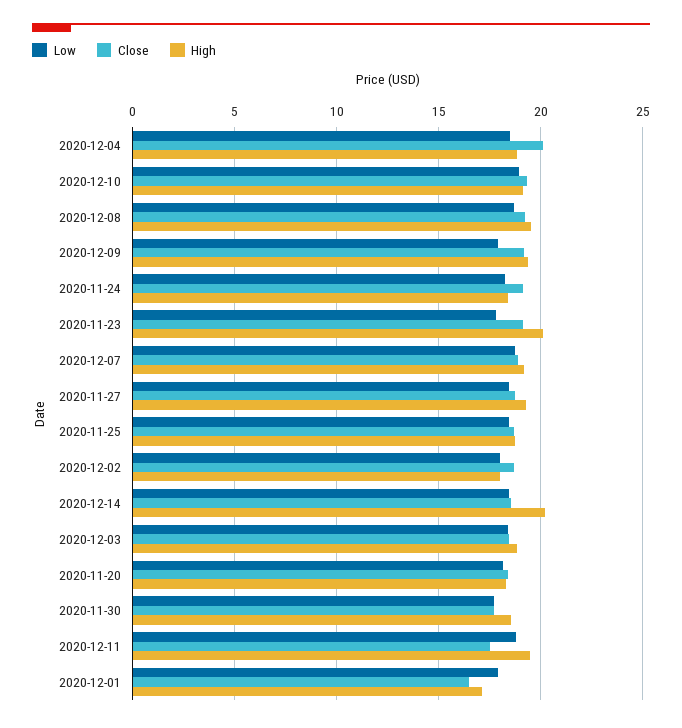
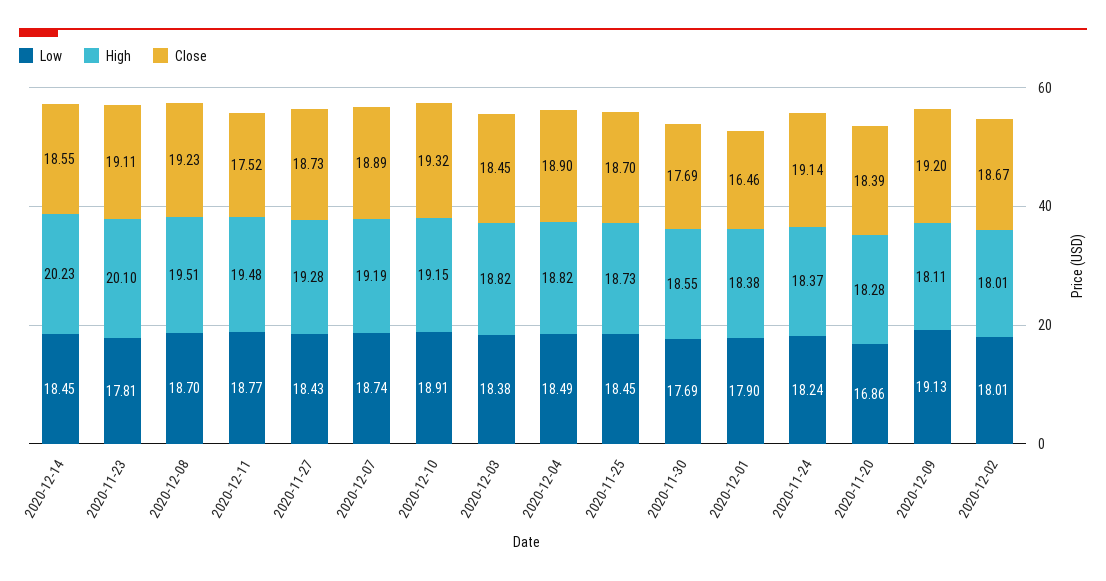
Close, 2020-12-04: 20 -> 18.9
Low, 2020-12-09: 18 -> 19.13
High, 2020-12-09: 19.5 -> 18.11
Low, 2020-11-20: 18 -> 16.86
High, 2020-12-01: 17 -> 18.38

